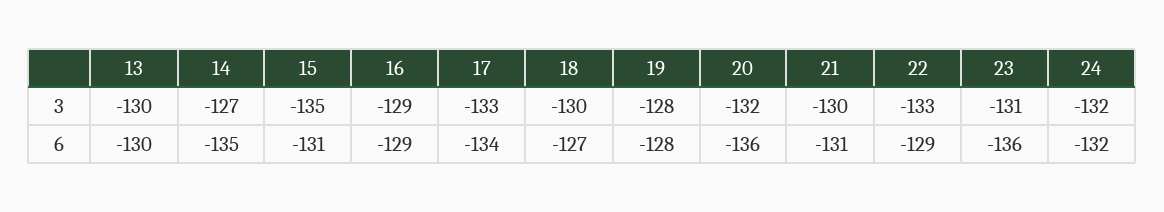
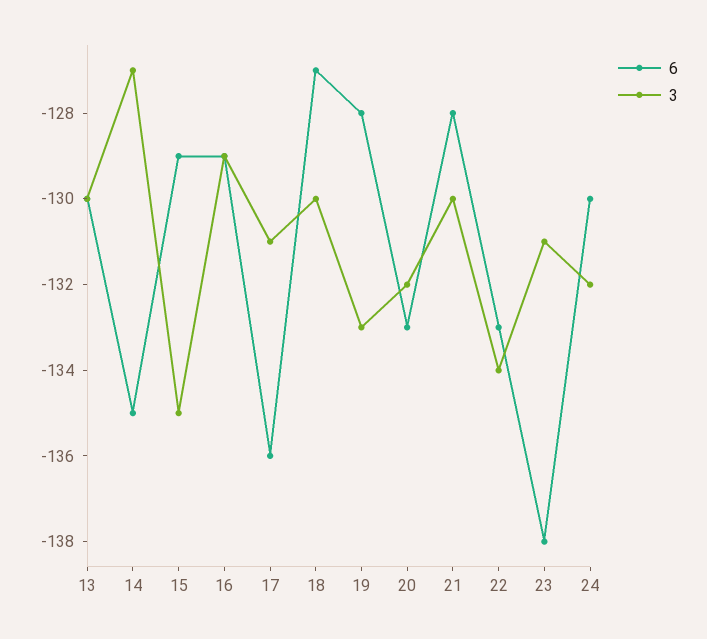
3, 17: -133 -> -131
3, 19: -128 -> -133
3, 22: -133 -> -134
6, 15: -131 -> -129
6, 17: -134 -> -136
6, 20: -136 -> -133
6, 21: -131 -> -128
6, 22: -129 -> -133
6, 23: -136 -> -138
6, 24: -132 -> -130

